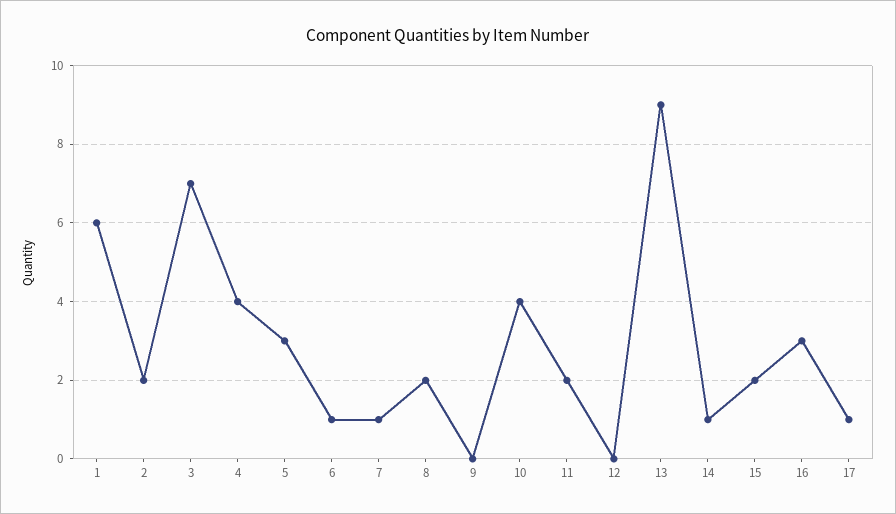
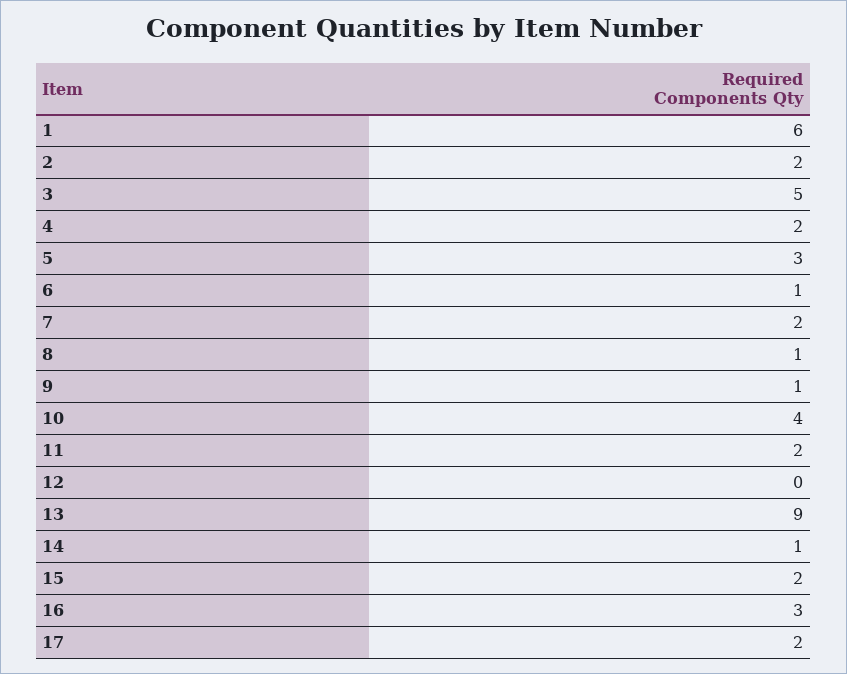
3: 7 -> 5
4: 4 -> 2
7: 1 -> 2
8: 2 -> 1
9: 0 -> 1
17: 1 -> 2

